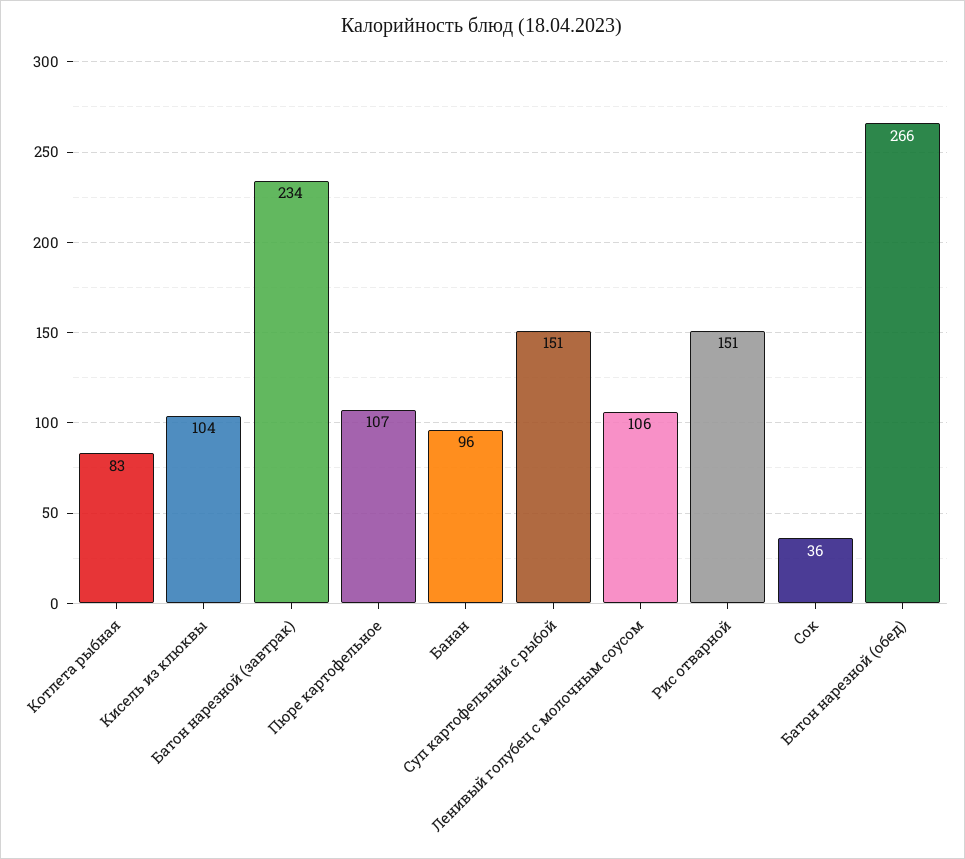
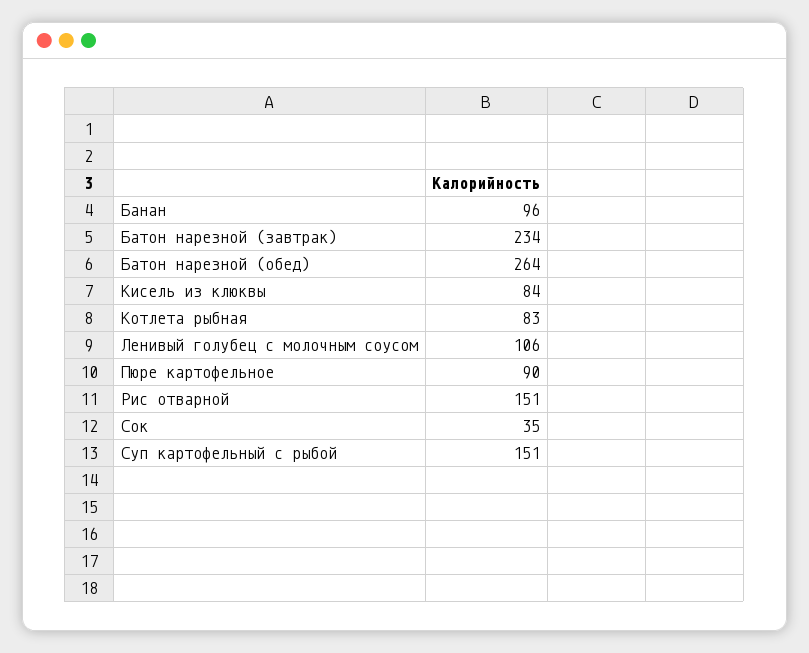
Кисель из клюквы: 104 -> 84
Пюре картофельное: 107 -> 90
Сок: 36 -> 35
Батон нарезной (обед): 266 -> 264

